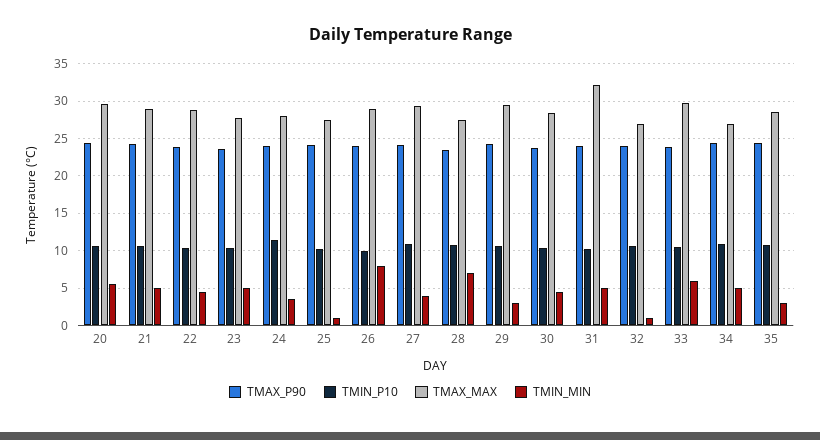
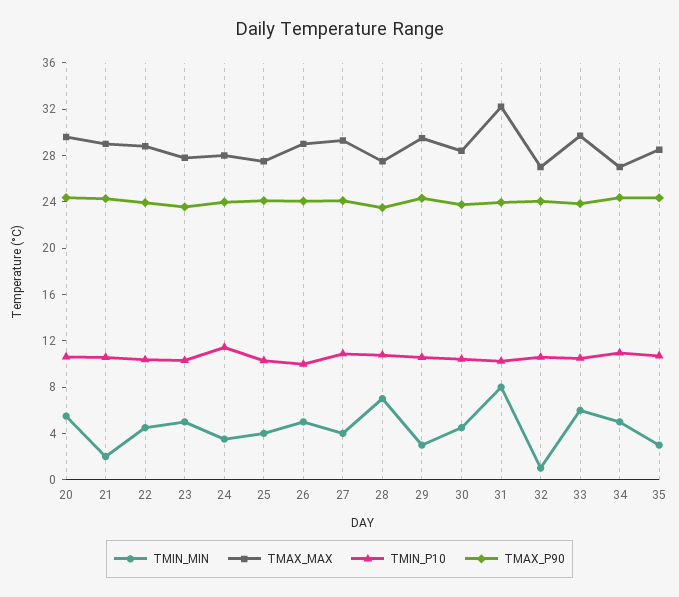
TMIN_MIN, 21: 5 -> 2
TMIN_MIN, 25: 1 -> 4
TMIN_MIN, 26: 8 -> 5
TMIN_MIN, 31: 5 -> 8

